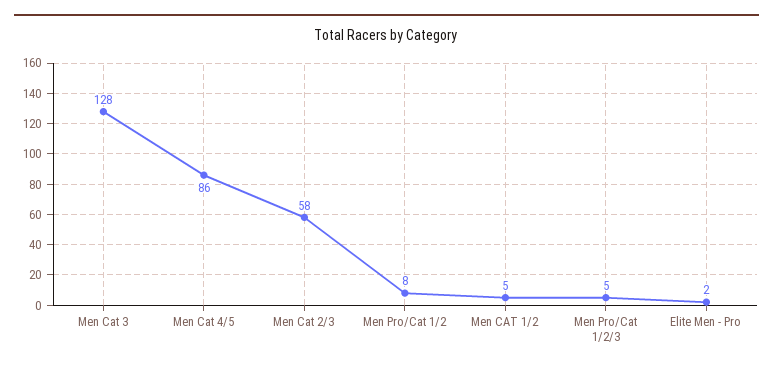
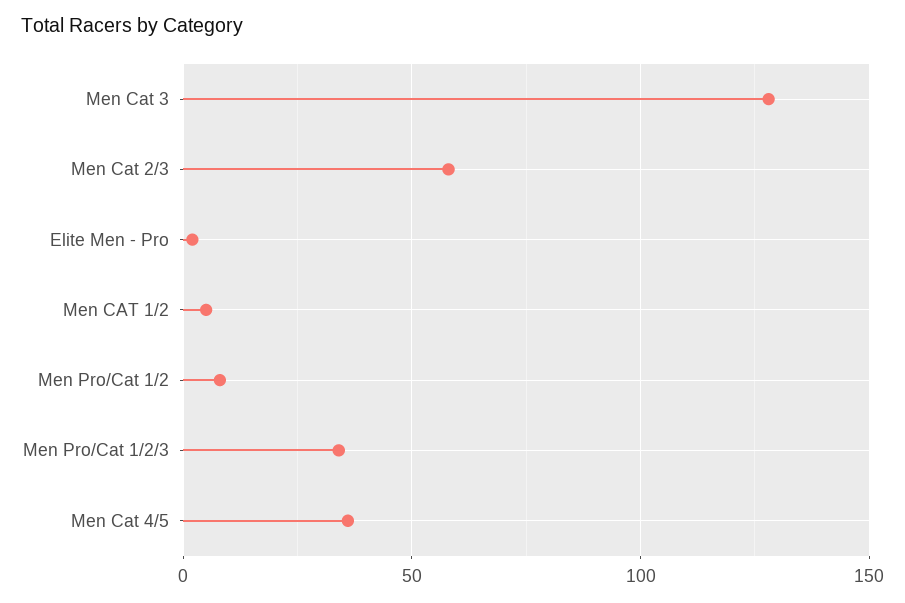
Men Cat 4/5: 86 -> 35
Men Pro/Cat 1/2/3: 5 -> 35

